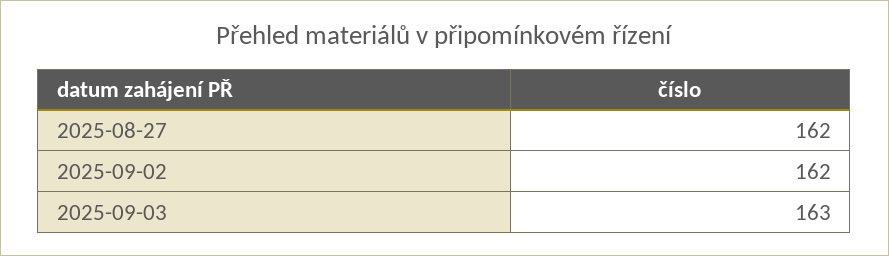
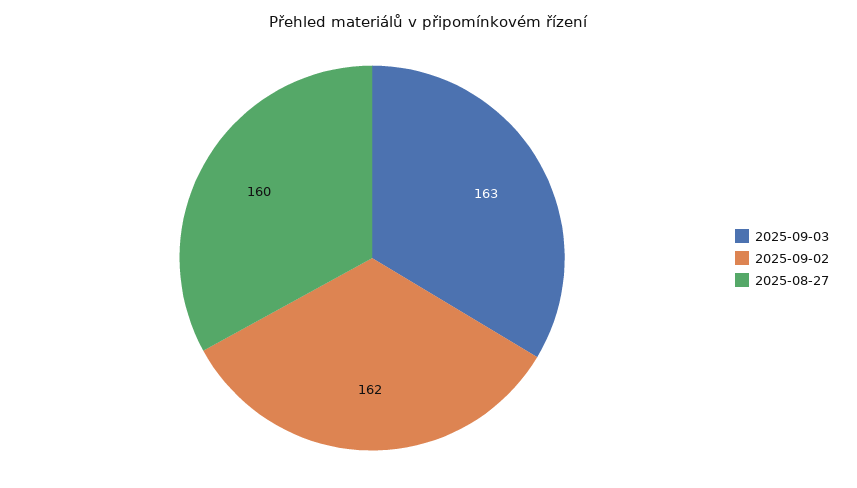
2025-08-27: 162 -> 160

